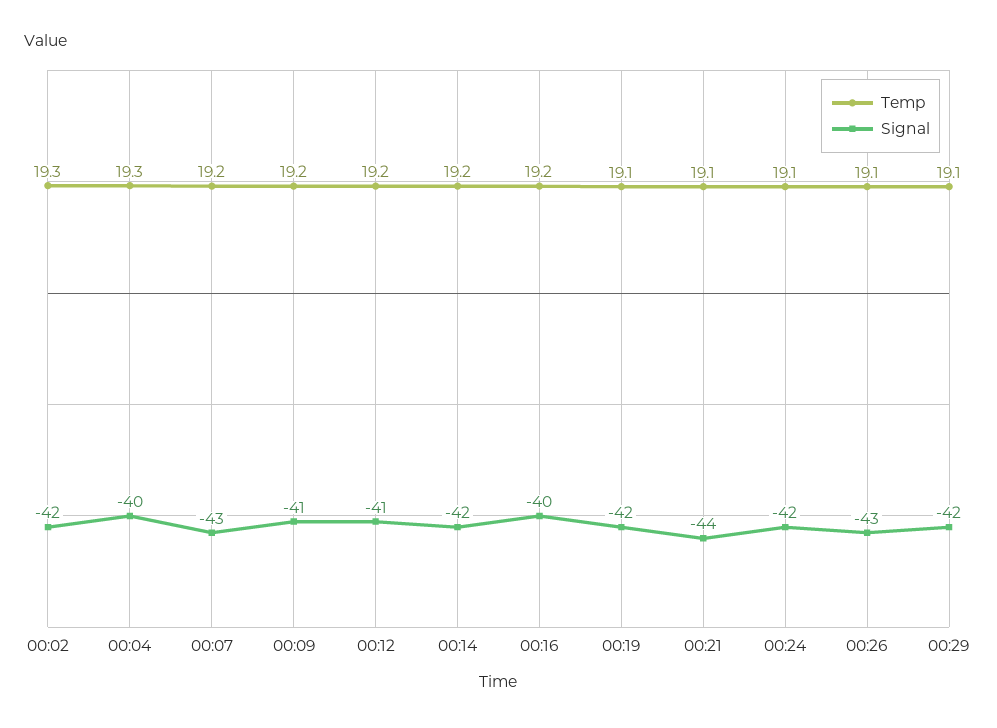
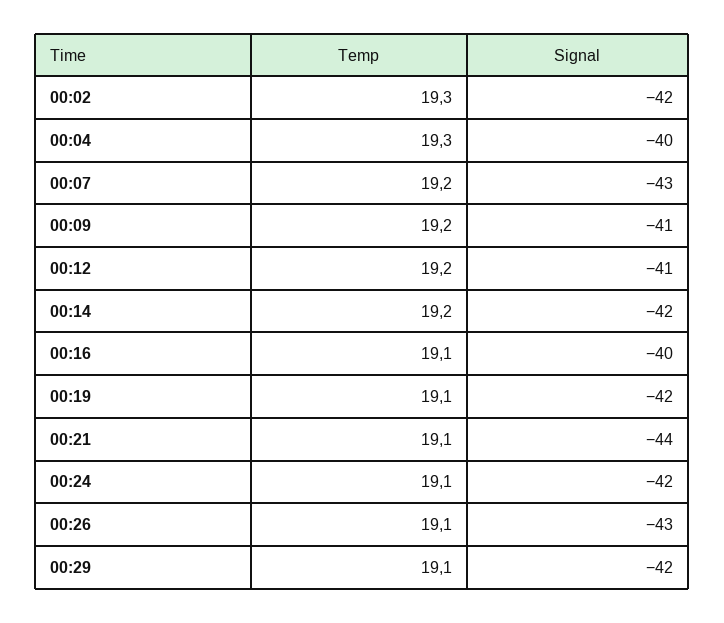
Temp, 00:16: 19.2 -> 19.1

